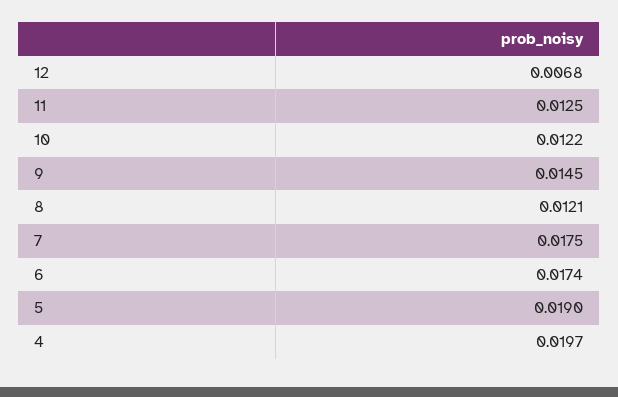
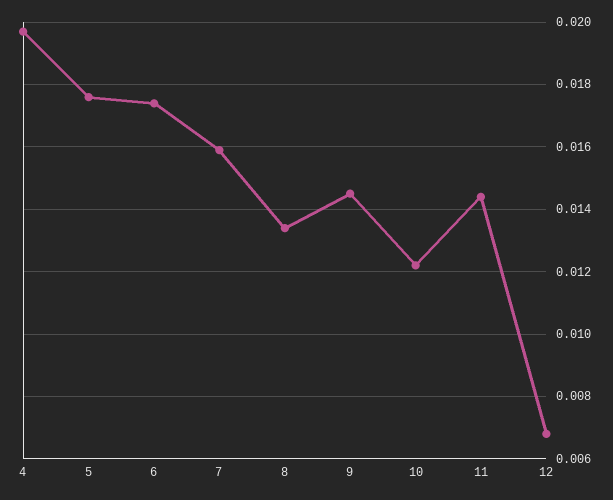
11: 0.0125 -> 0.0145
8: 0.0121 -> 0.0135
7: 0.0175 -> 0.016
5: 0.019 -> 0.0175

